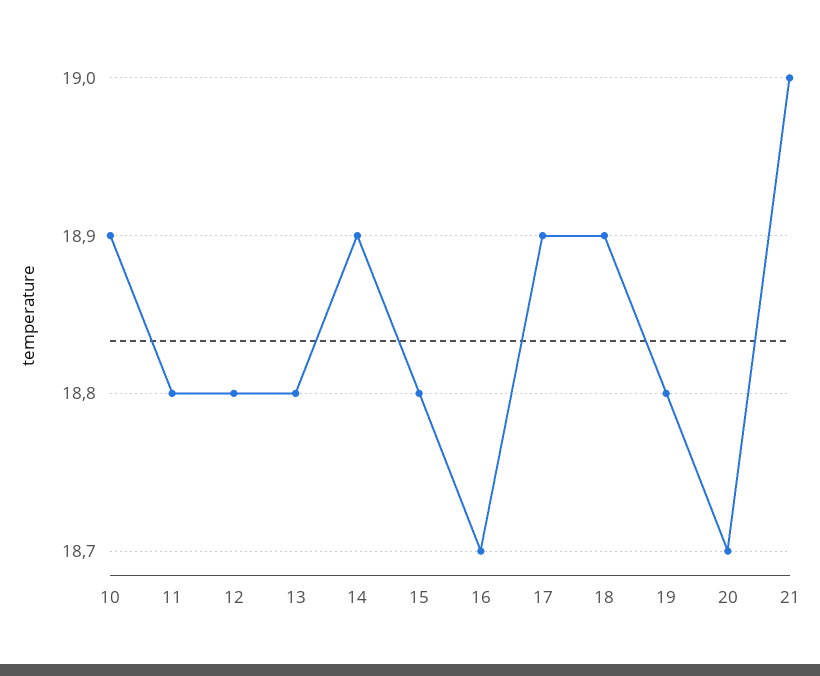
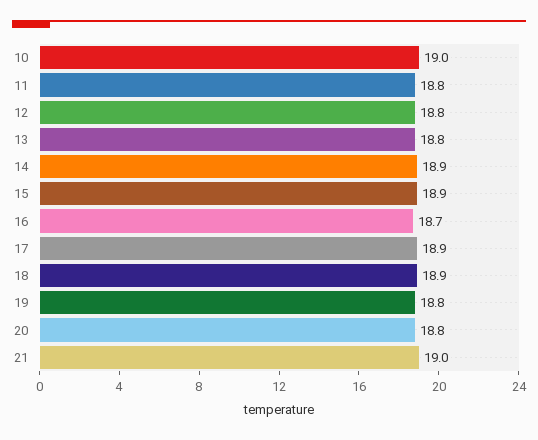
10: 18.9 -> 19
15: 18.8 -> 18.9
20: 18.7 -> 18.8

